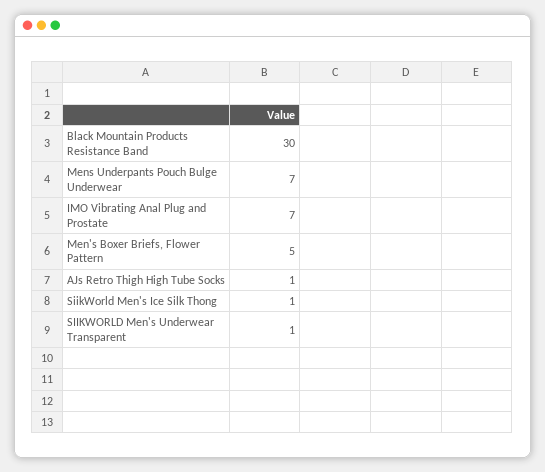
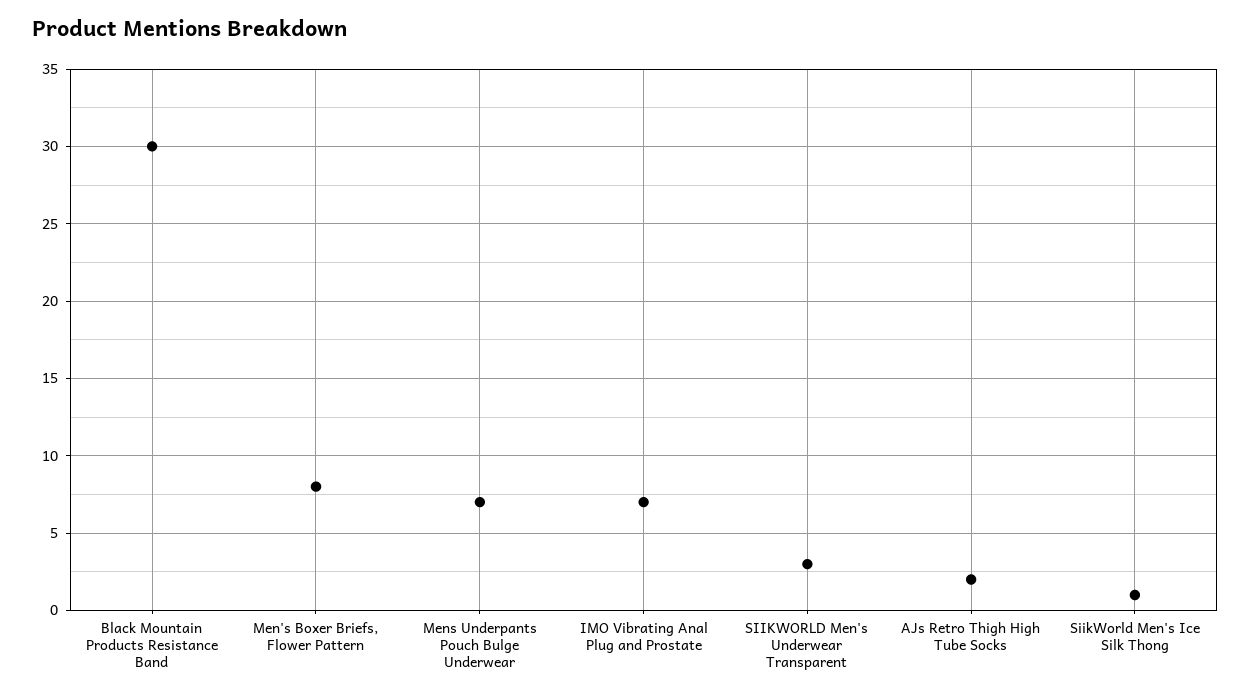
Men's Boxer Briefs, Flower Pattern: 5 -> 8
AJs Retro Thigh High Tube Socks: 1 -> 2
SIIKWORLD Men's Underwear Transparent: 1 -> 3

